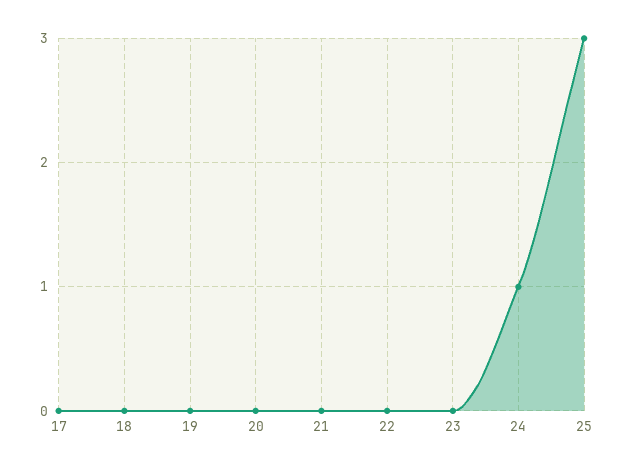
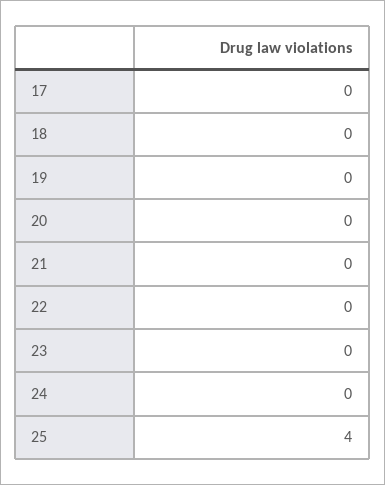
24: 1 -> 0
25: 3 -> 4

